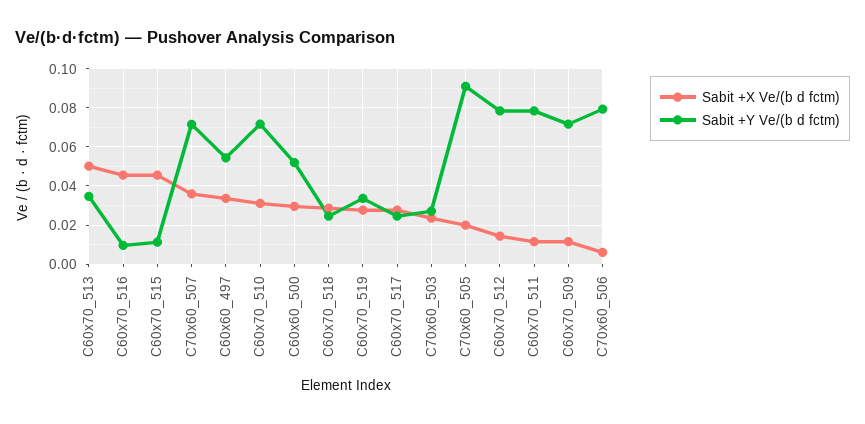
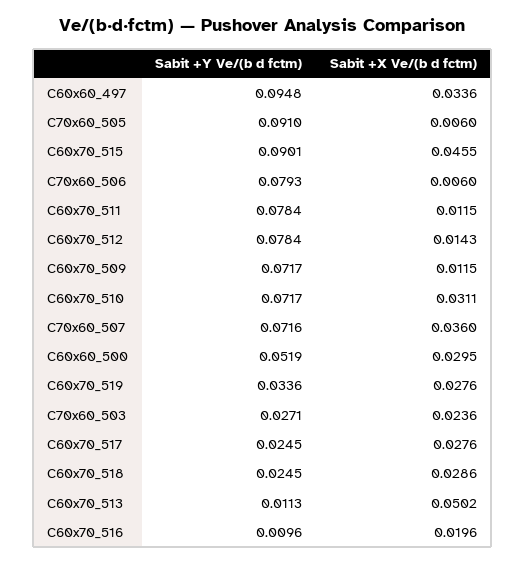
Sabit +Y Ve/(b d fctm), C60x70_513: 0.035 -> 0.0113
Sabit +X Ve/(b d fctm), C60x70_516: 0.045 -> 0.0196
Sabit +Y Ve/(b d fctm), C60x70_515: 0.01 -> 0.0901
Sabit +Y Ve/(b d fctm), C60x60_497: 0.055 -> 0.0948
Sabit +X Ve/(b d fctm), C70x60_505: 0.02 -> 0.006

